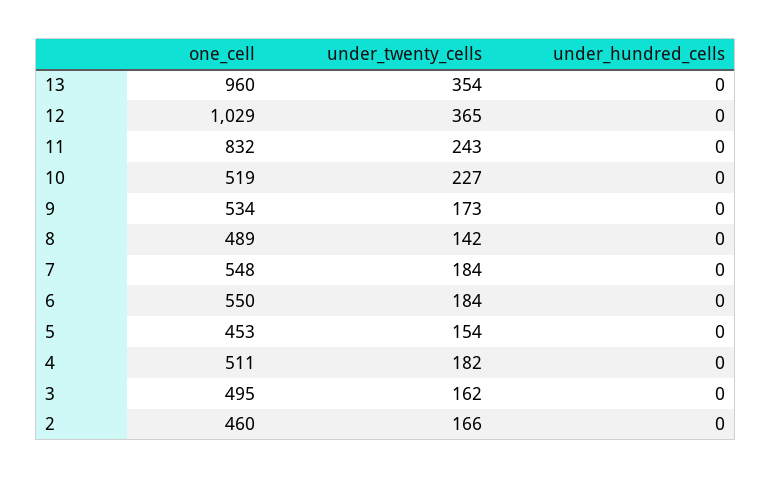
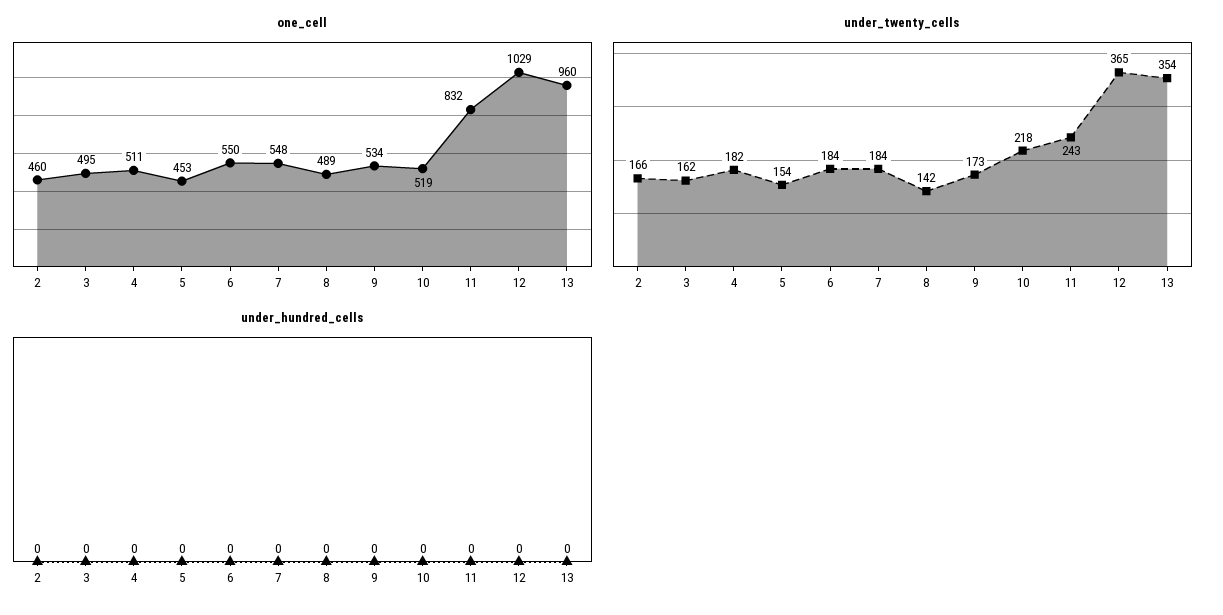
under_twenty_cells, 10: 227 -> 218

